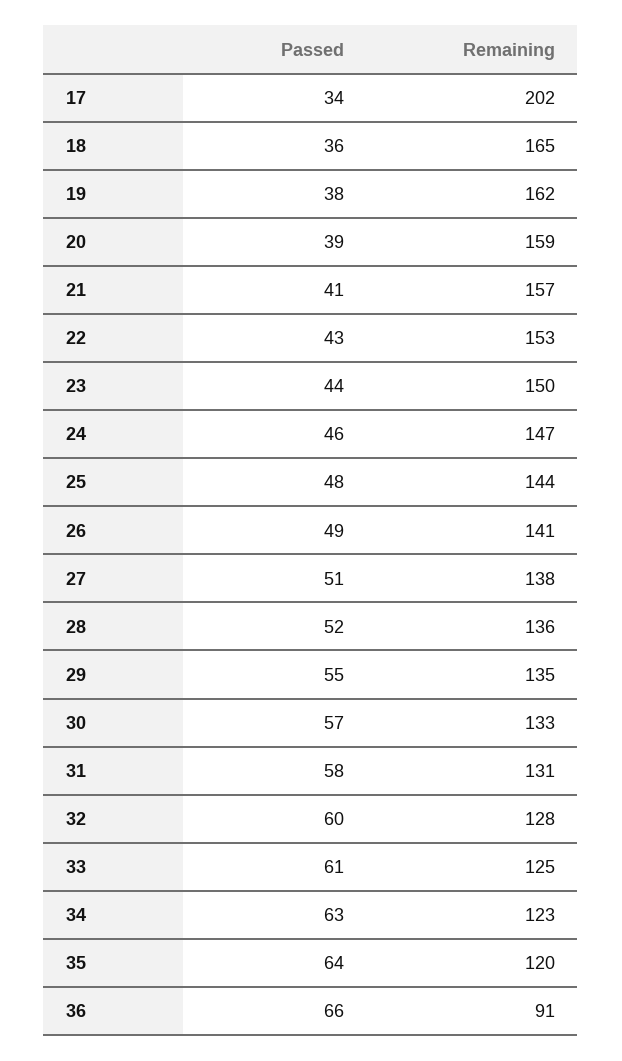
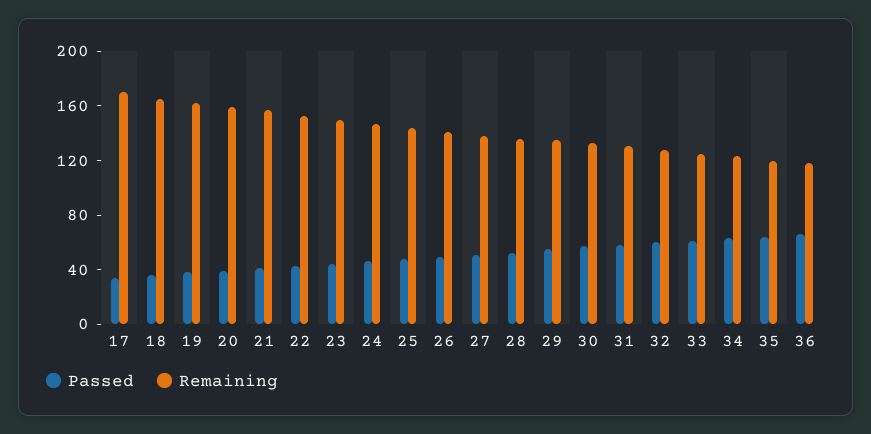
Remaining, 17: 202 -> 170
Remaining, 36: 91 -> 120

